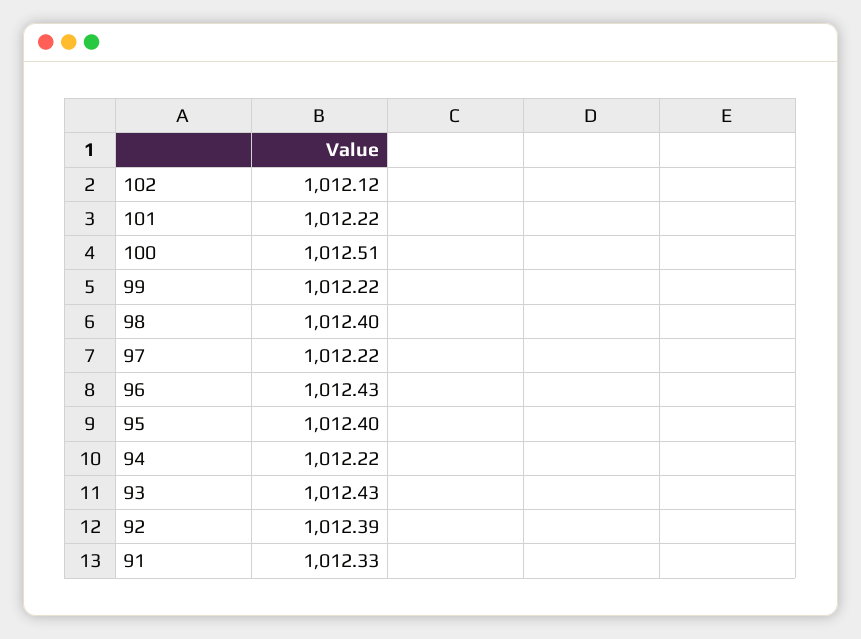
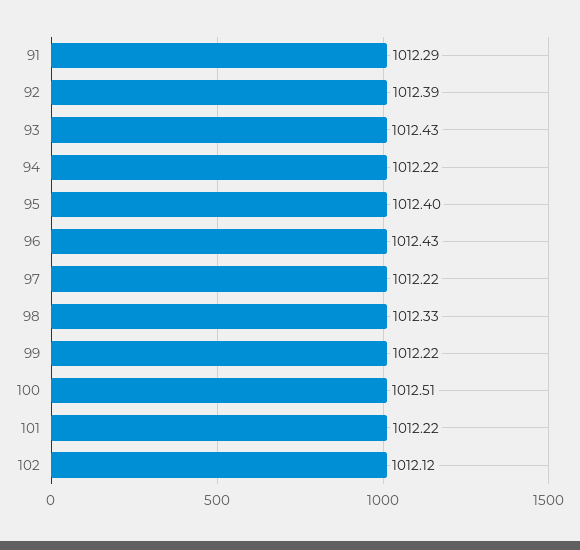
98: 1012.4 -> 1012.33
91: 1012.33 -> 1012.29

